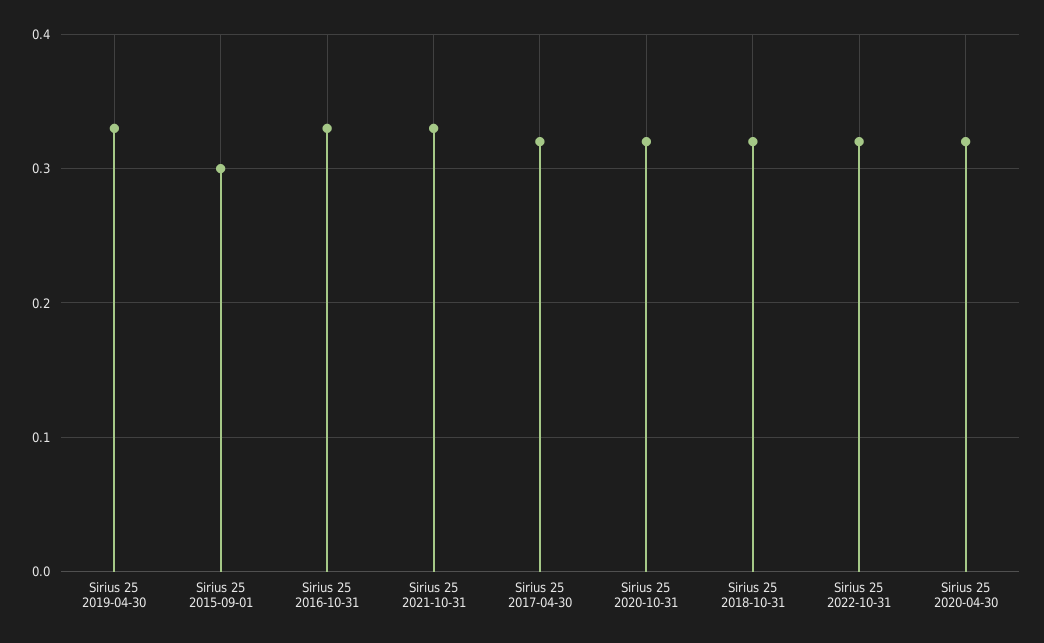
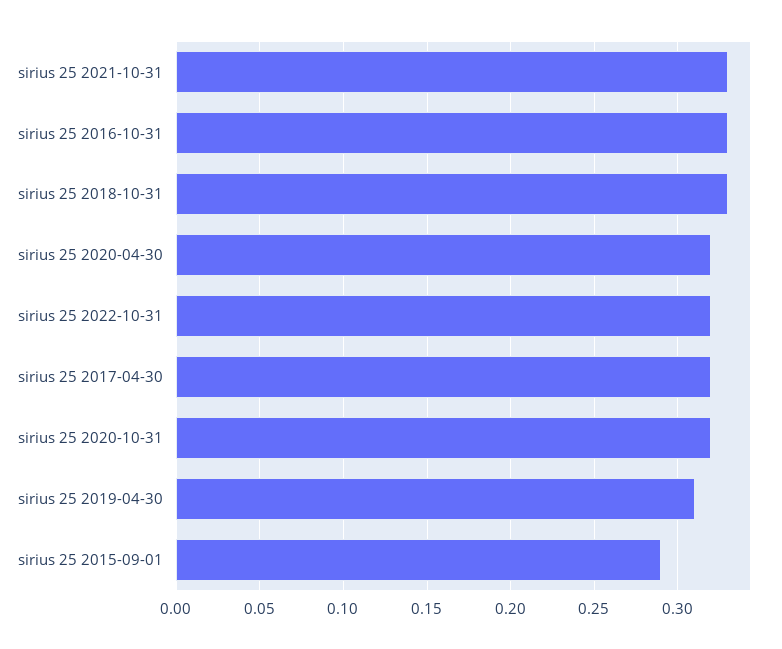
Sirius 25 2019-04-30: 0.33 -> 0.31
Sirius 25 2015-09-01: 0.3 -> 0.29
Sirius 25 2018-10-31: 0.32 -> 0.33

